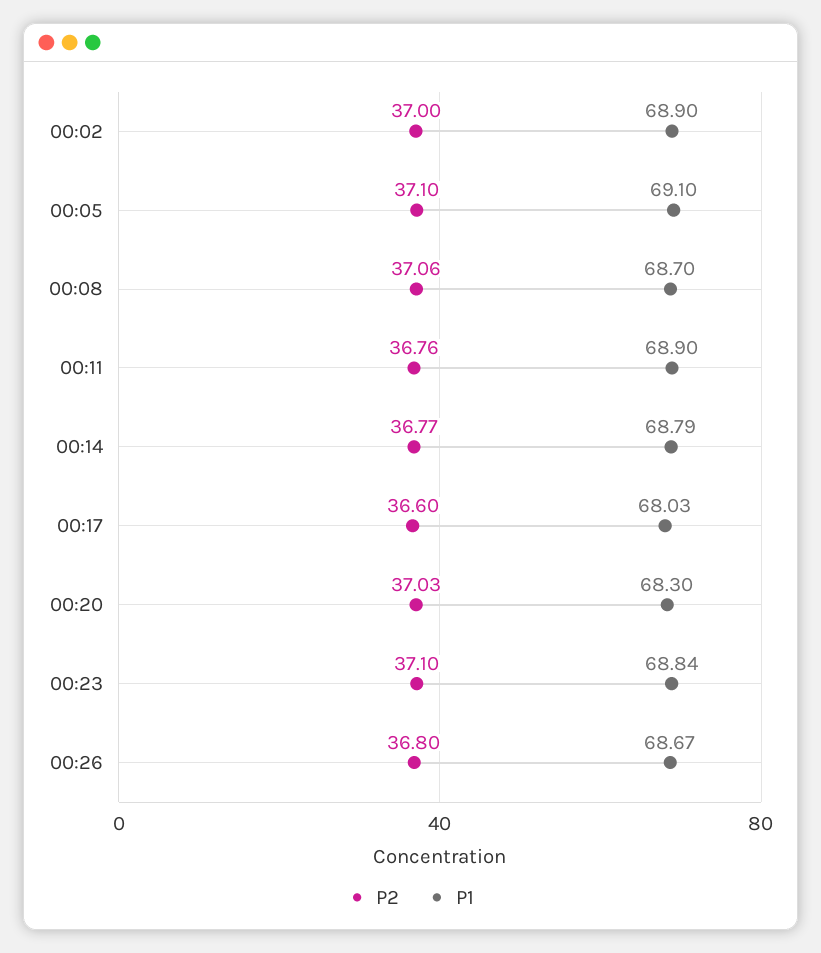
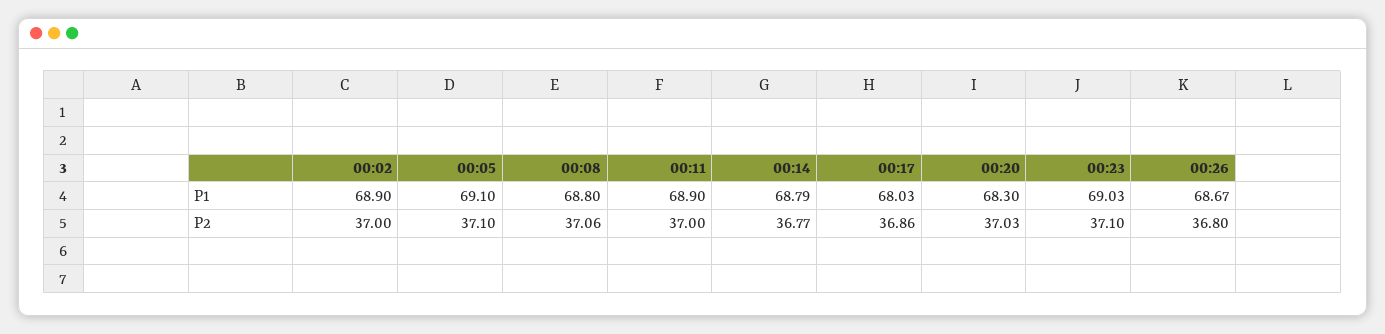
P1, 00:08: 68.7 -> 68.8
P2, 00:11: 36.76 -> 37
P2, 00:17: 36.6 -> 36.86
P1, 00:23: 68.84 -> 69.03

